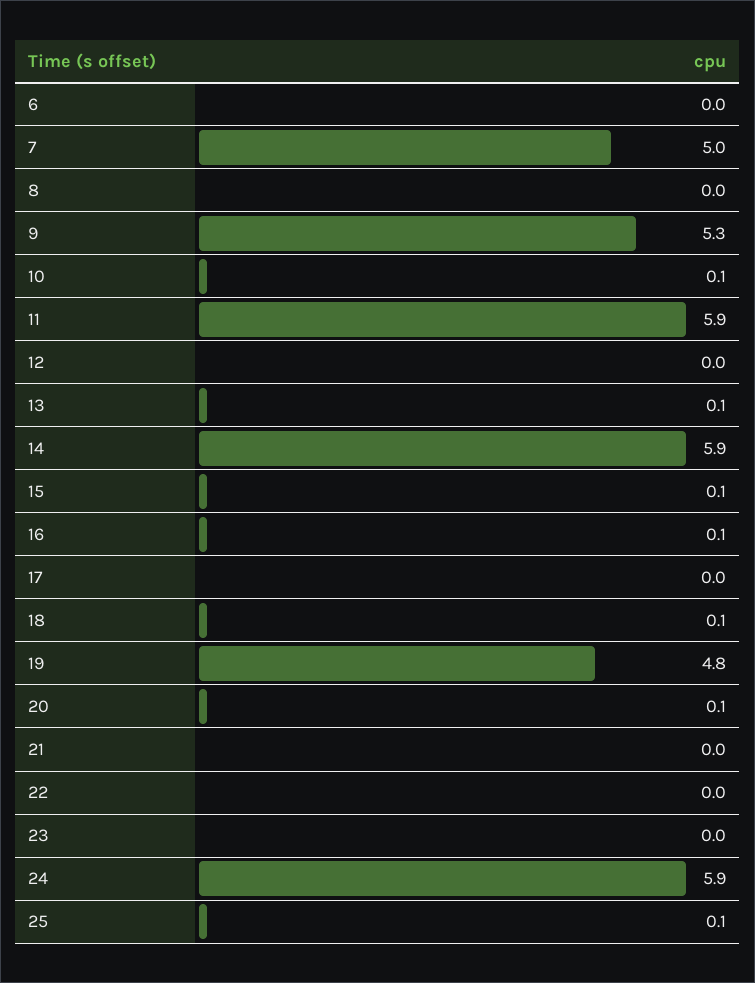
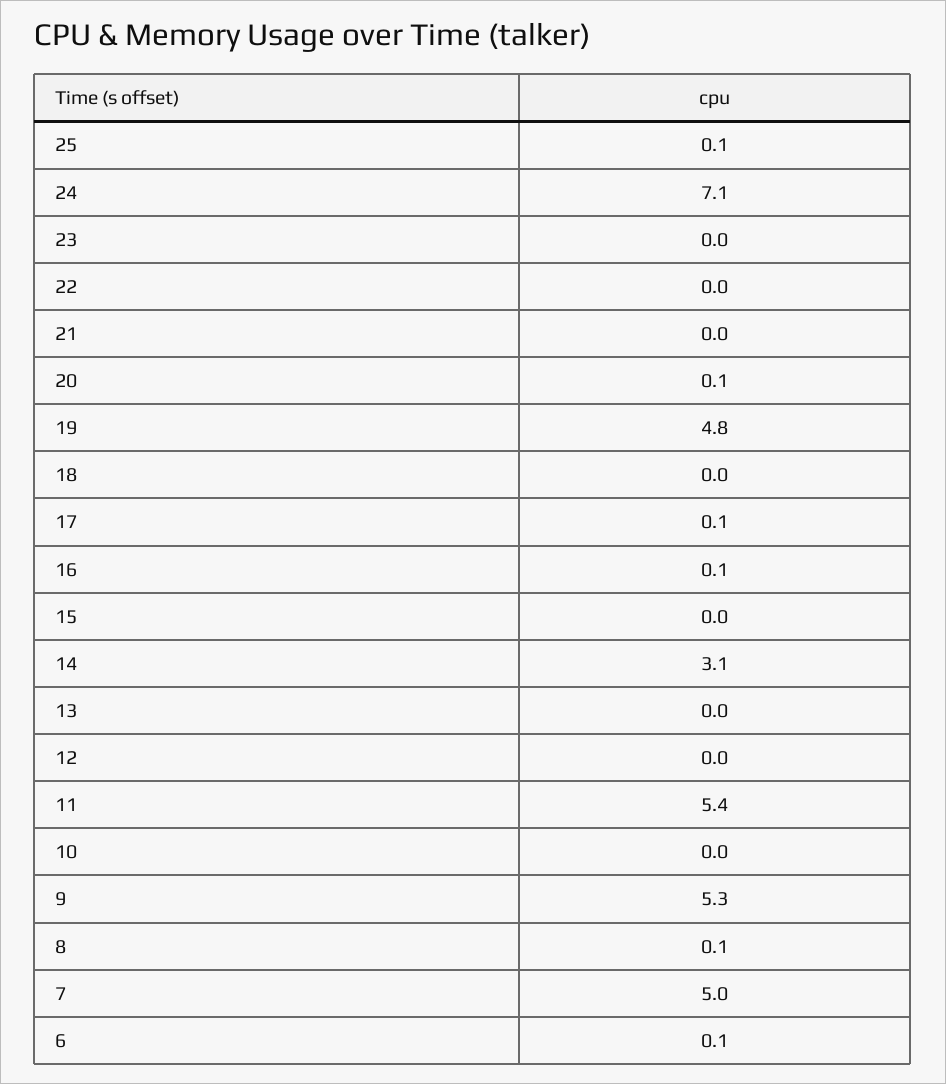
6: 0 -> 0.1
8: 0 -> 0.1
10: 0.1 -> 0
11: 5.9 -> 5.4
13: 0.1 -> 0
14: 5.9 -> 3.1
15: 0.1 -> 0
17: 0 -> 0.1
18: 0.1 -> 0
24: 5.9 -> 7.1

